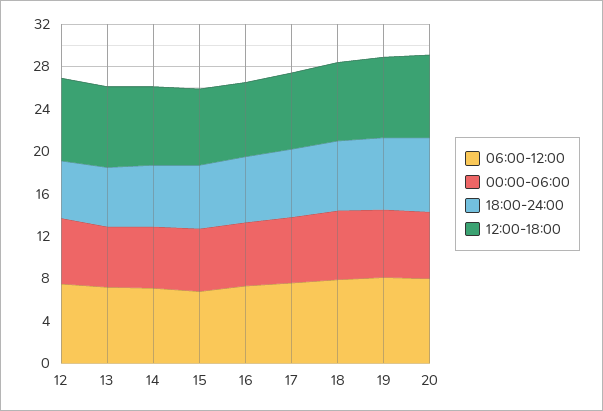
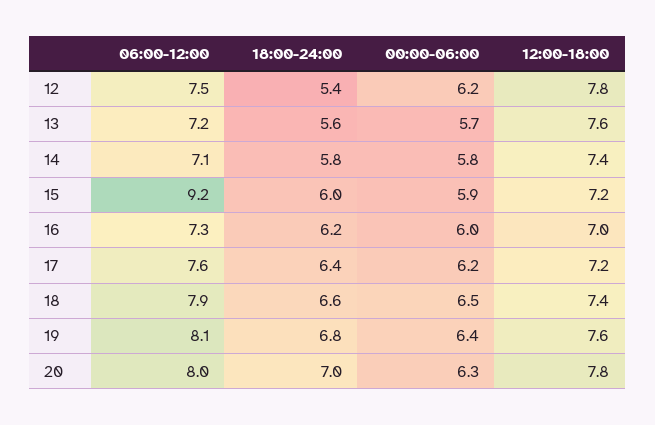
06:00-12:00, 15: 7 -> 9.2

